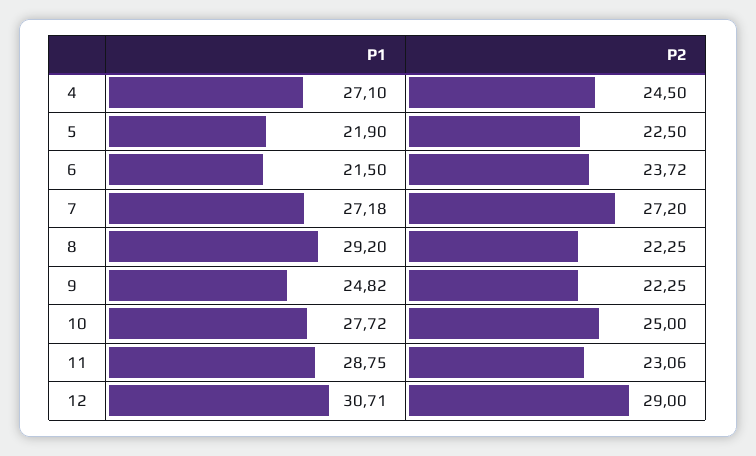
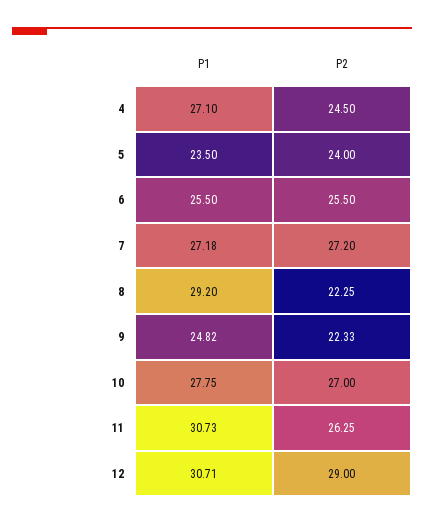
P1, 5: 21.9 -> 23.5
P2, 5: 22.5 -> 24
P1, 6: 21.5 -> 25.5
P2, 6: 23.72 -> 25.5
P2, 9: 22.25 -> 22.33
P1, 10: 27.72 -> 27.75
P2, 10: 25 -> 27
P1, 11: 28.75 -> 30.73
P2, 11: 23.06 -> 26.25

